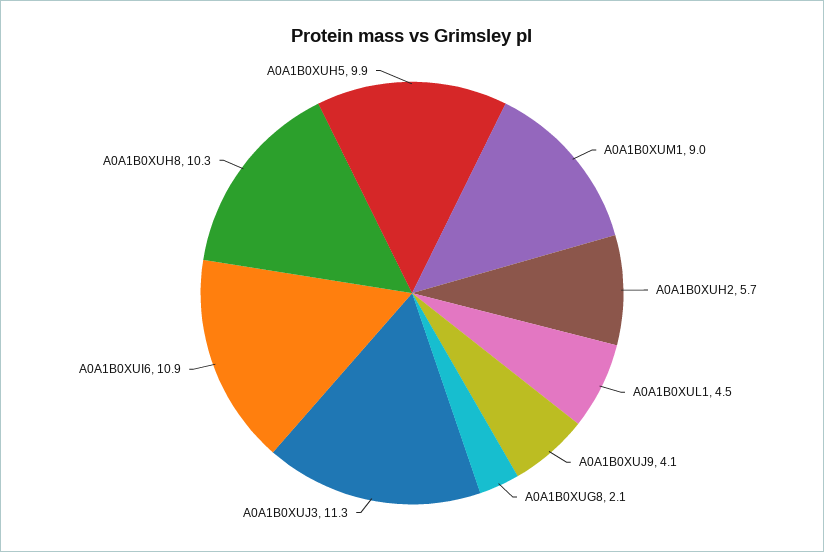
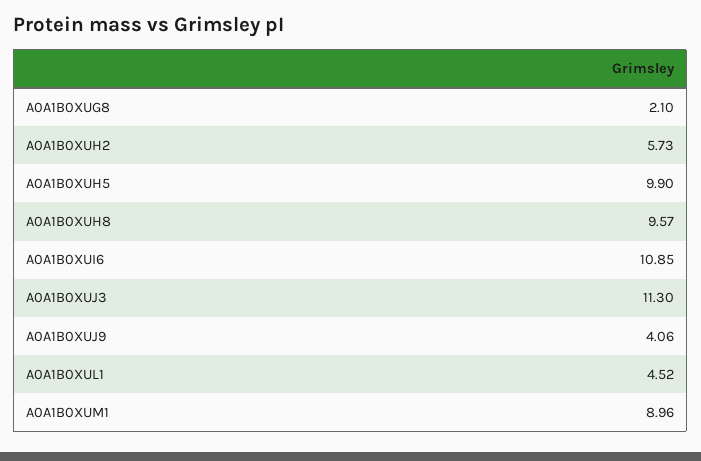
A0A1B0XUH8: 10.3 -> 9.57

